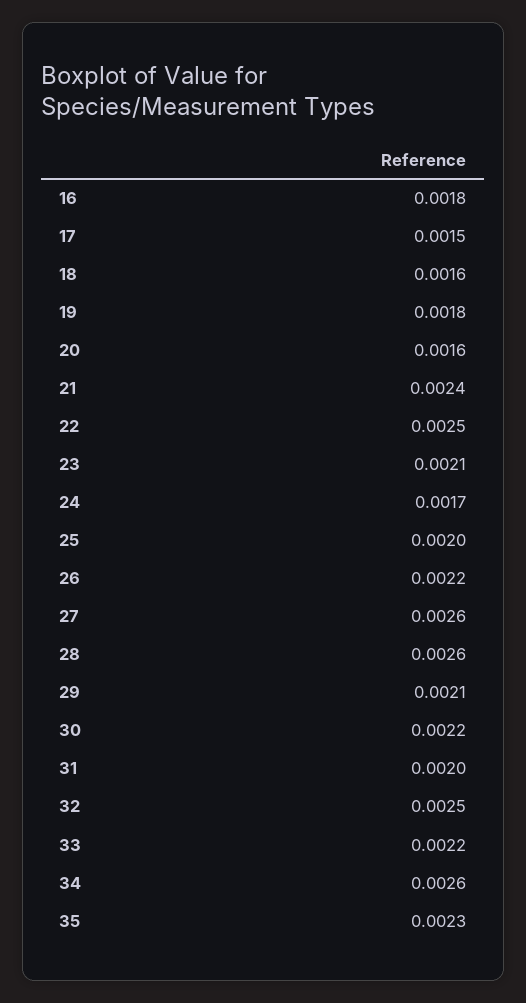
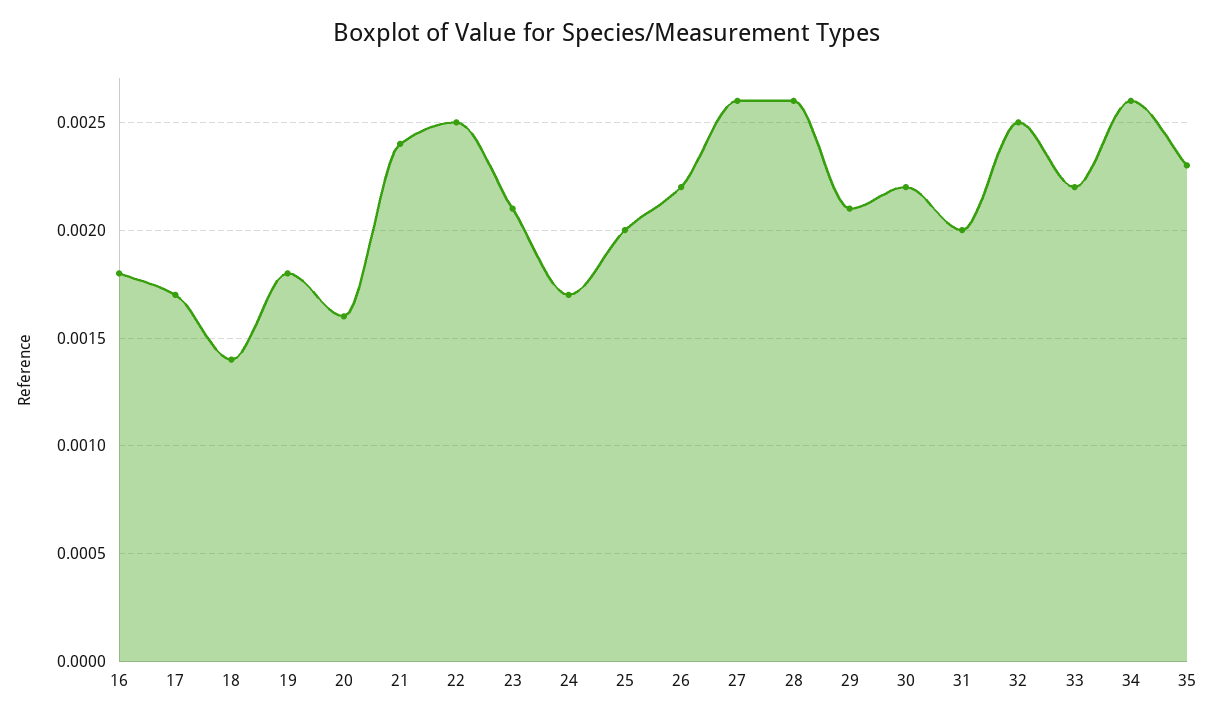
17: 0.0015 -> 0.0017
18: 0.0016 -> 0.0014

